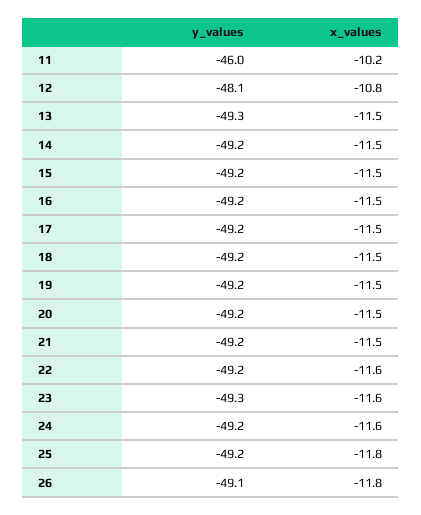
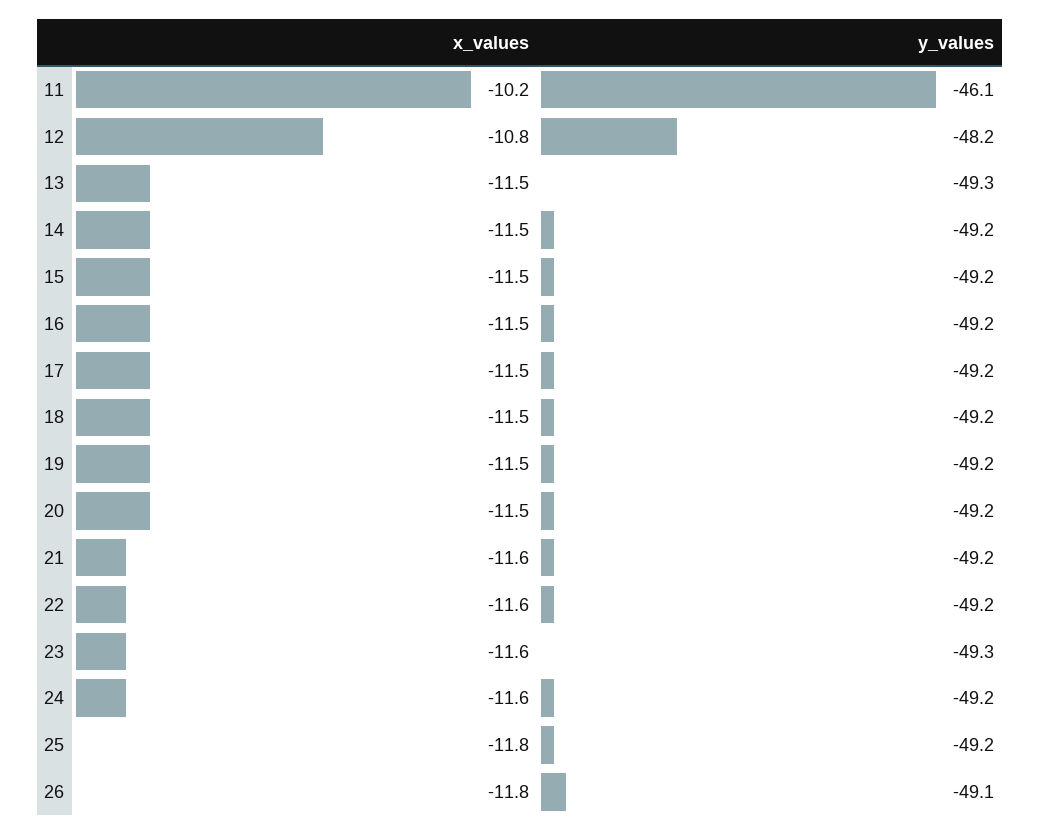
y_values, 11: -46 -> -46.1
y_values, 12: -48.1 -> -48.2
x_values, 21: -11.5 -> -11.6

